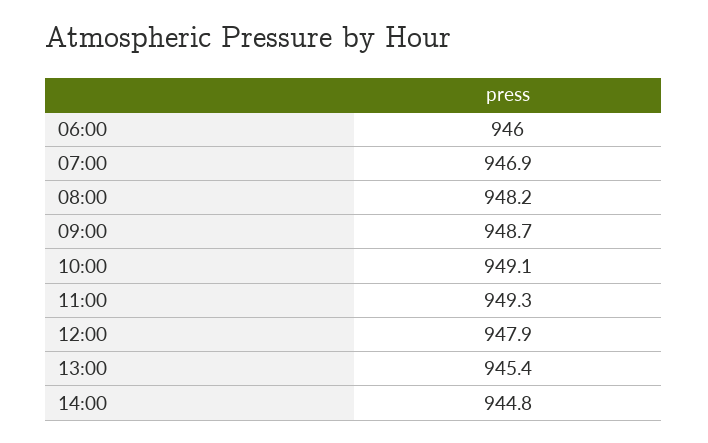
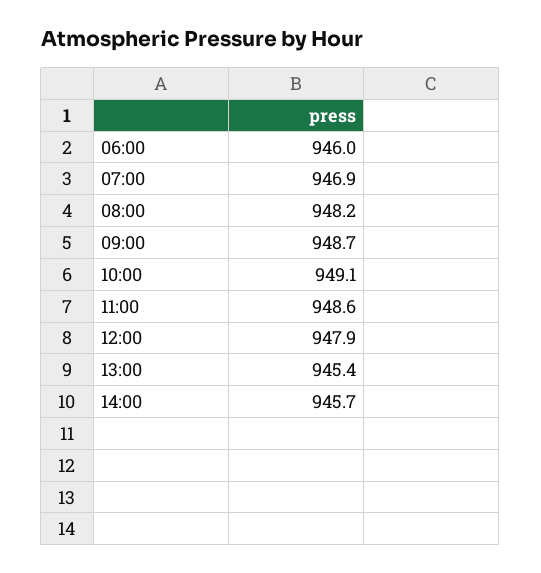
11:00: 949.3 -> 948.6
14:00: 944.8 -> 945.7

